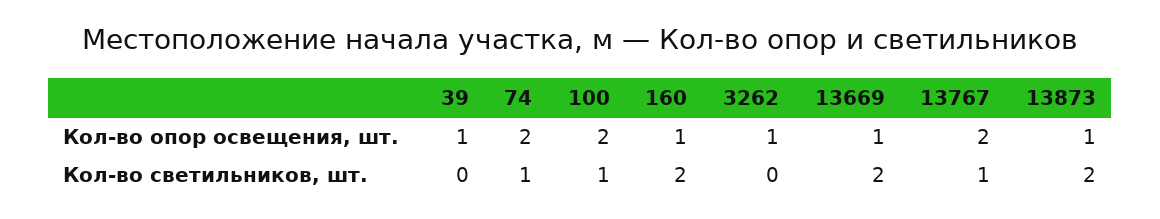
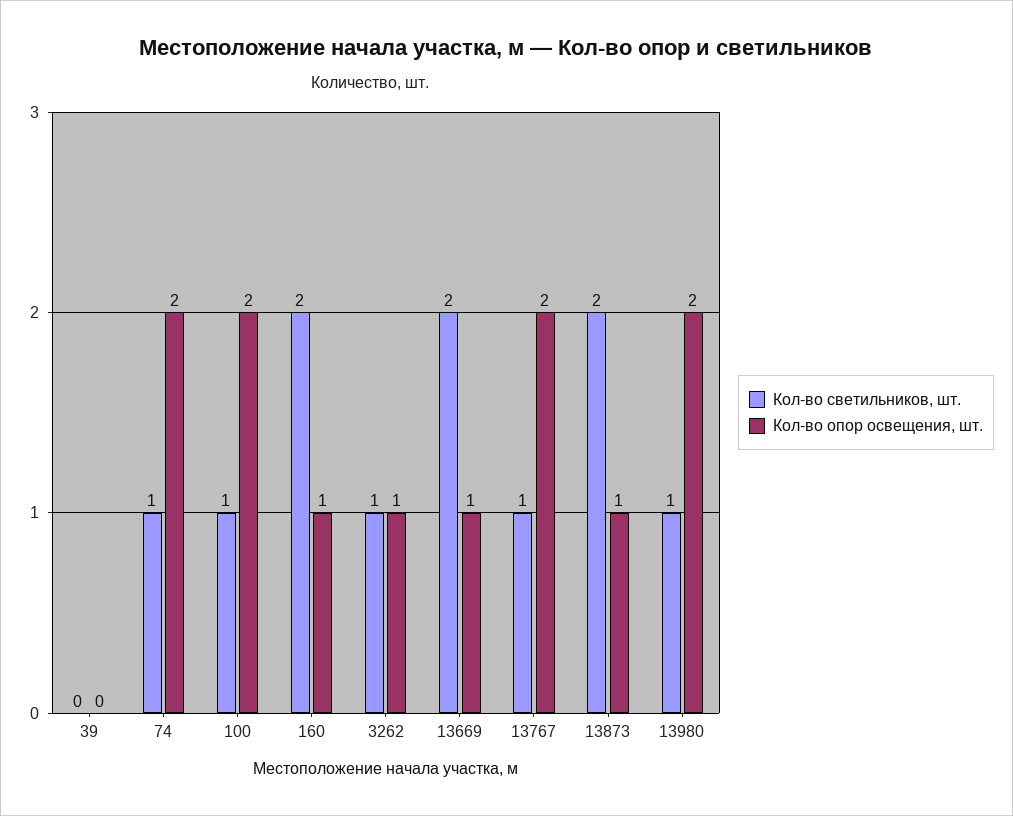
Кол-во опор освещения, шт., 39: 1 -> 0
Кол-во светильников, шт., 3262: 0 -> 1
Кол-во светильников, шт., 13980: none -> 1
Кол-во опор освещения, шт., 13980: none -> 2

